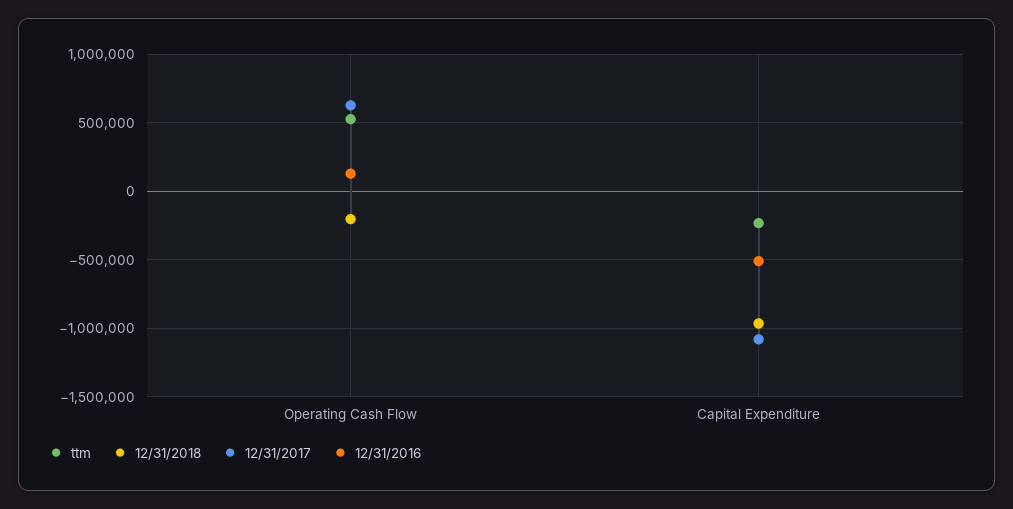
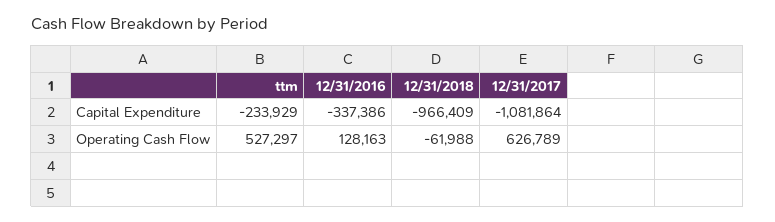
12/31/2018, Operating Cash Flow: -200000 -> -61988
12/31/2016, Capital Expenditure: -500000 -> -337386

